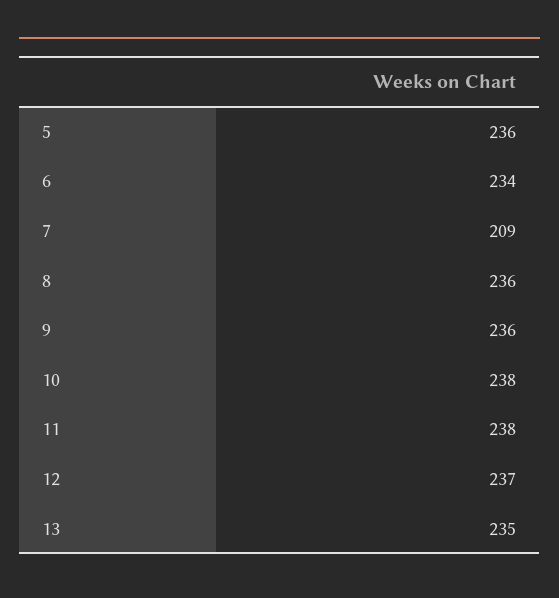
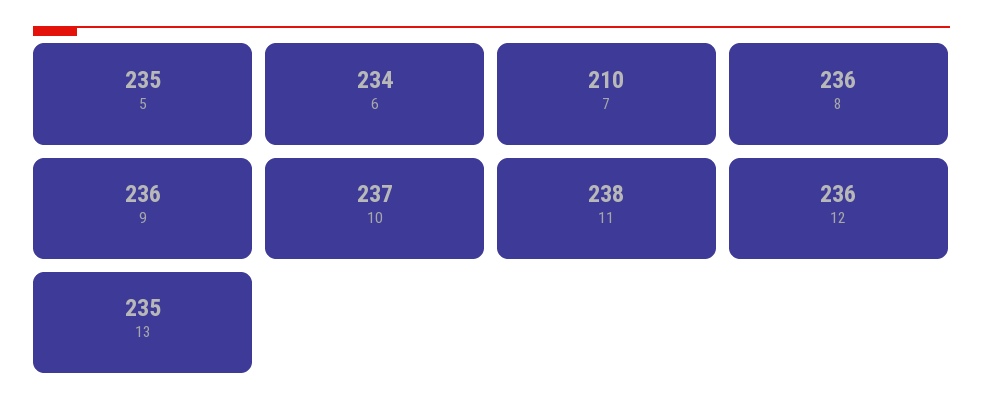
5: 236 -> 235
7: 209 -> 210
10: 238 -> 237
12: 237 -> 236

